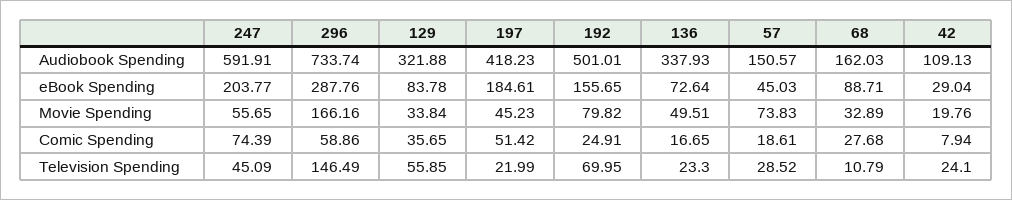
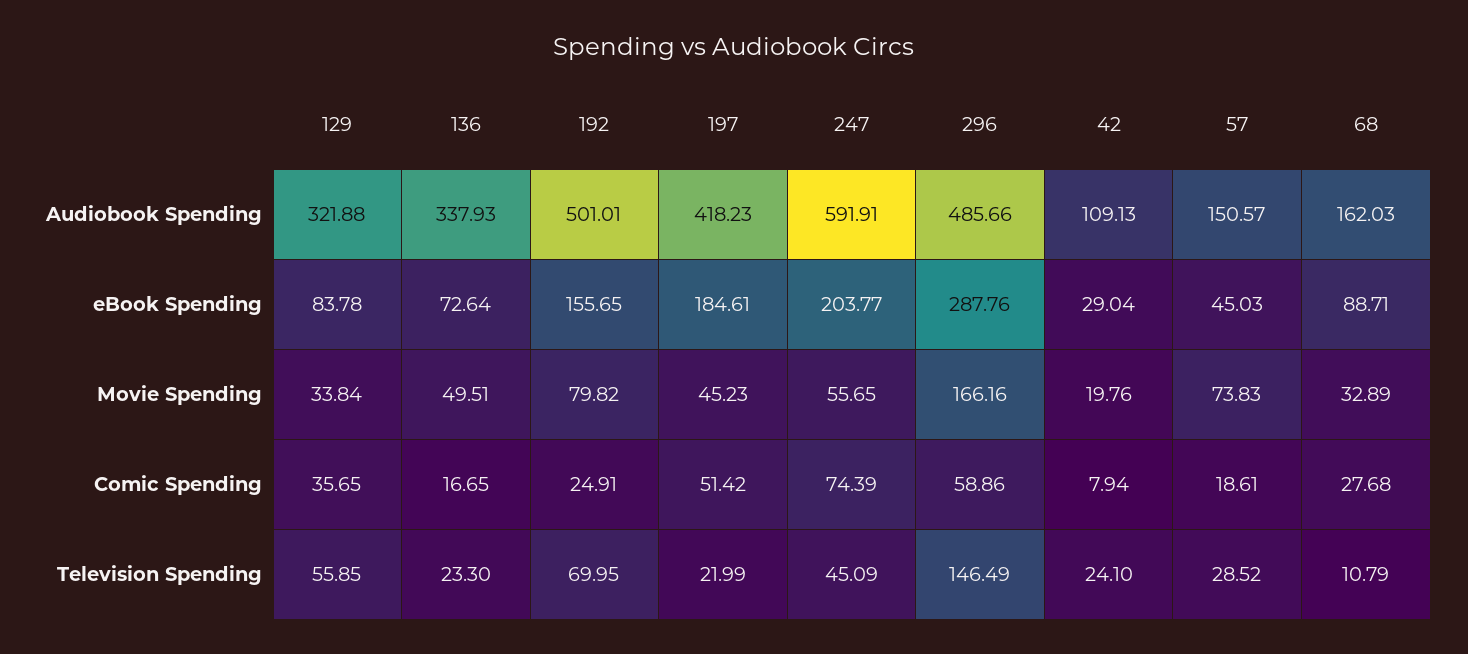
296, Audiobook Spending: 733.74 -> 485.66

